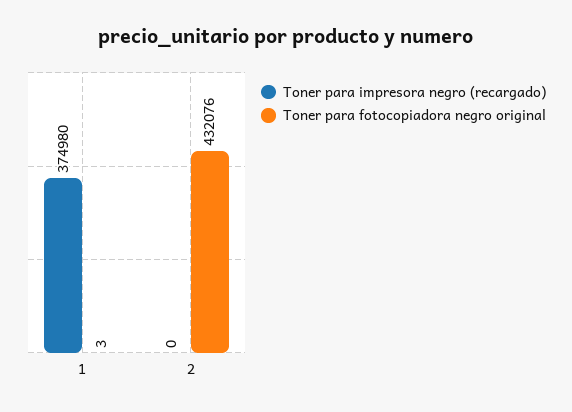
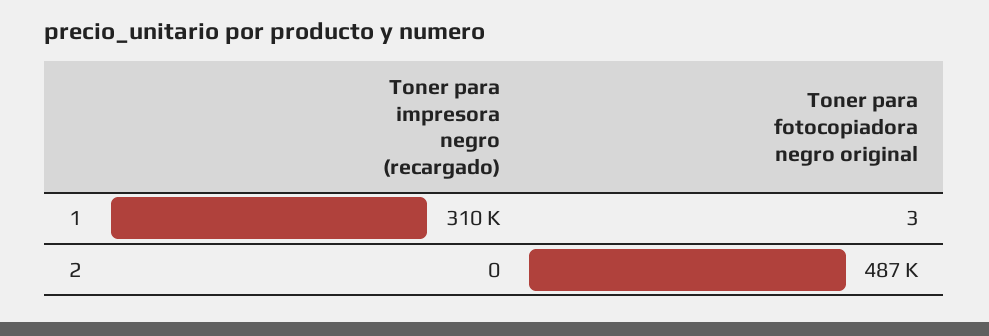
Toner para impresora negro (recargado), 1: 374980 -> 310000
Toner para fotocopiadora negro original, 2: 432076 -> 487000

